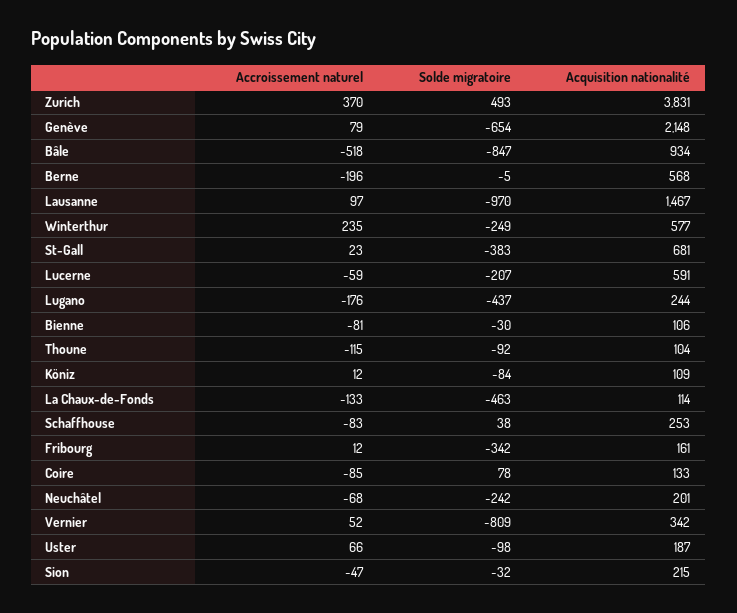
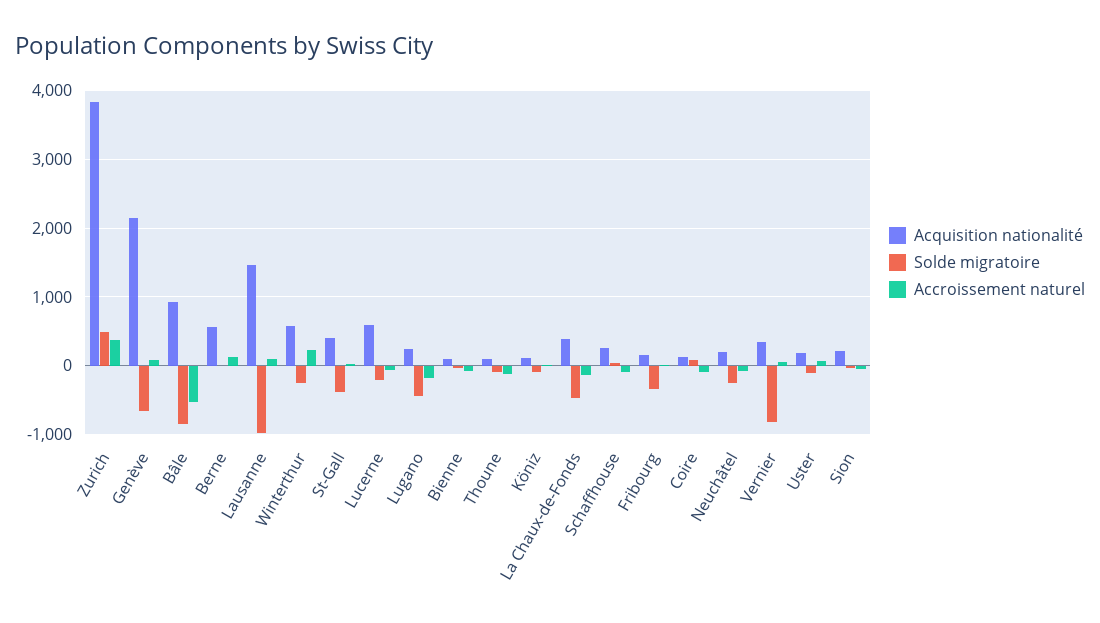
Accroissement naturel, Berne: -196 -> 100
Acquisition nationalité, St-Gall: 681 -> 400
Acquisition nationalité, La Chaux-de-Fonds: 114 -> 400

